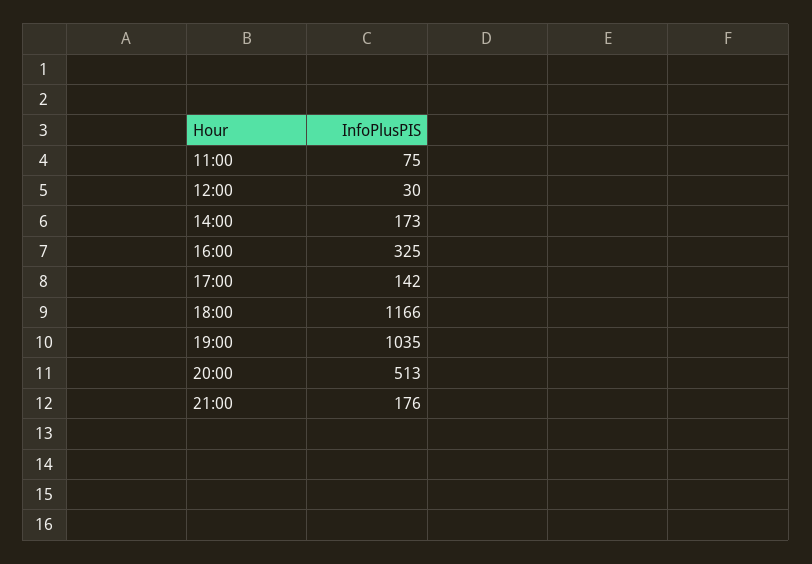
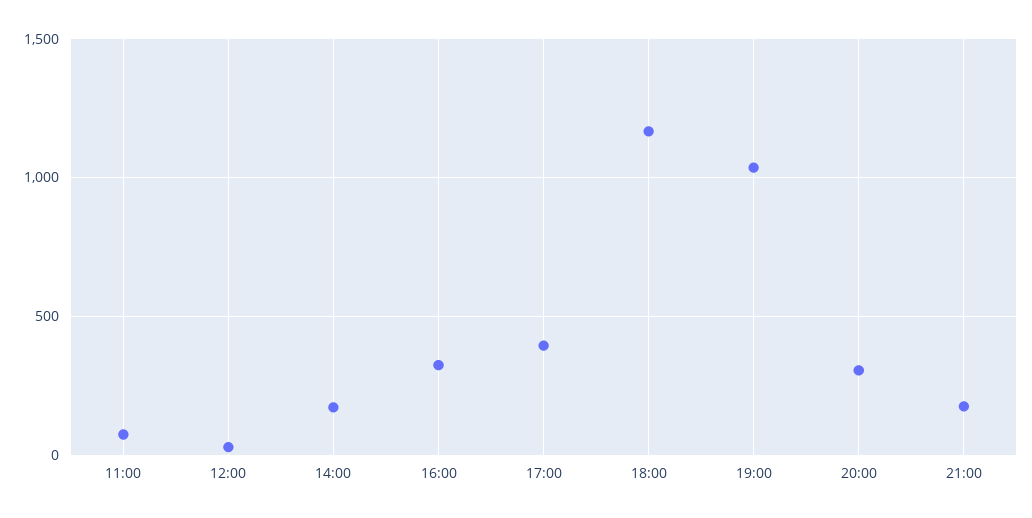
17:00: 142 -> 400
20:00: 513 -> 300

